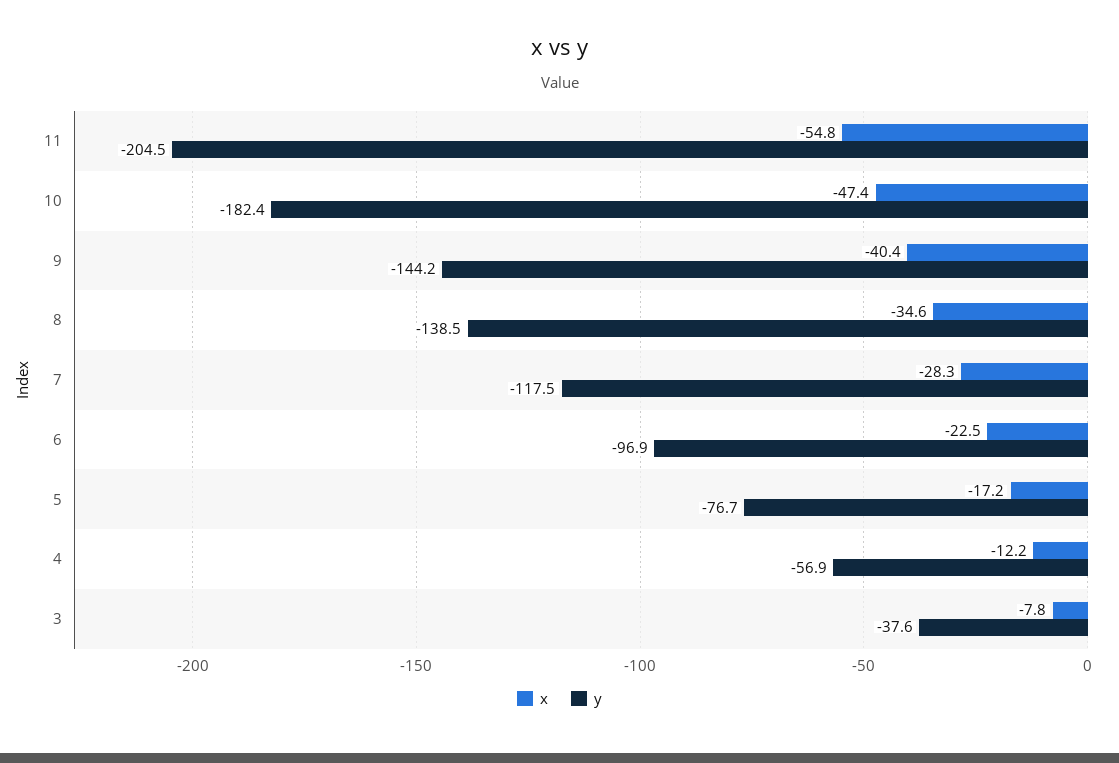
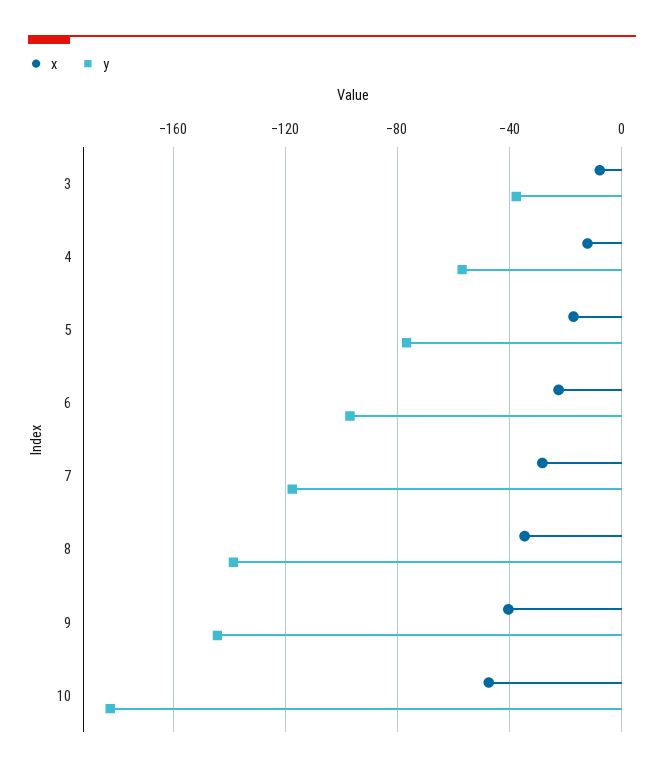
x, 11: -54.8 -> none
y, 11: -204.5 -> none

